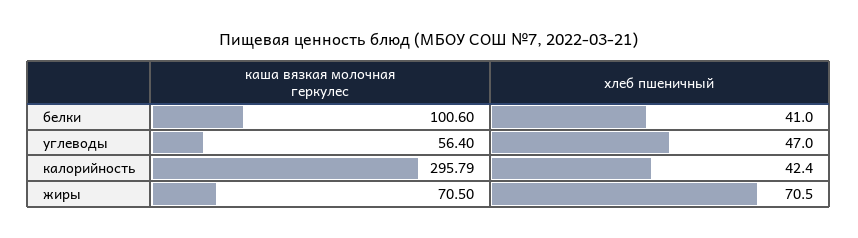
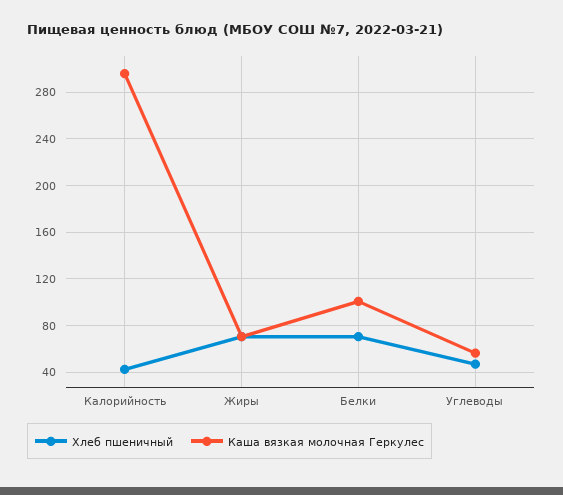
хлеб пшеничный, белки: 41 -> 70

